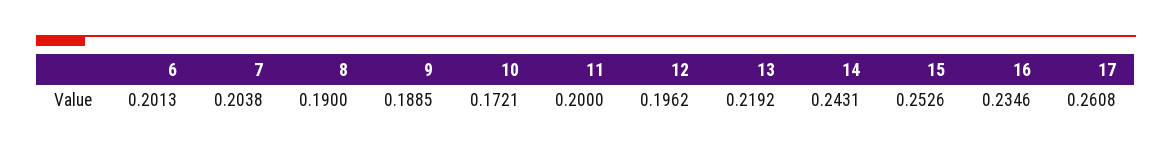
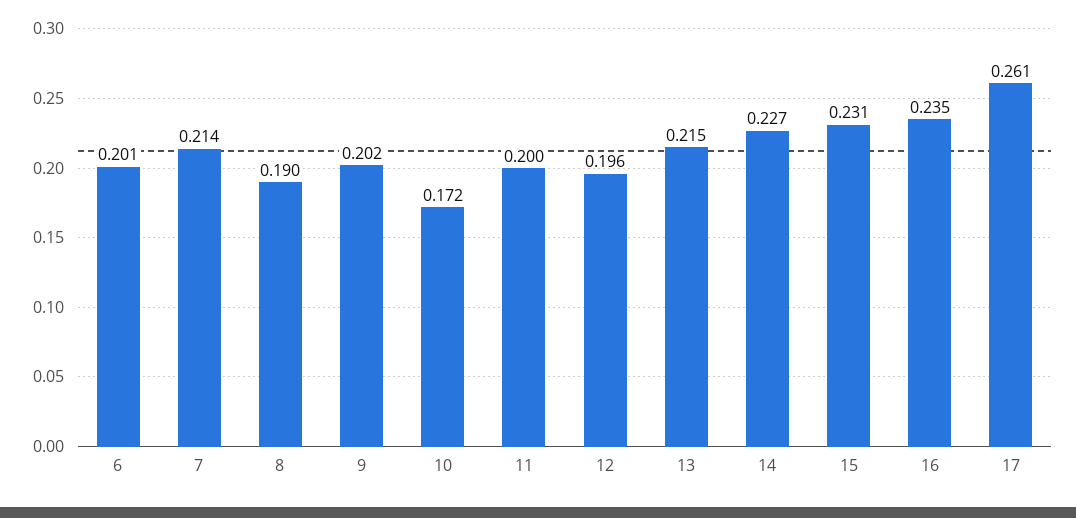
7: 0.2038 -> 0.214
9: 0.1885 -> 0.202
13: 0.2192 -> 0.215
14: 0.2431 -> 0.227
15: 0.2526 -> 0.231

